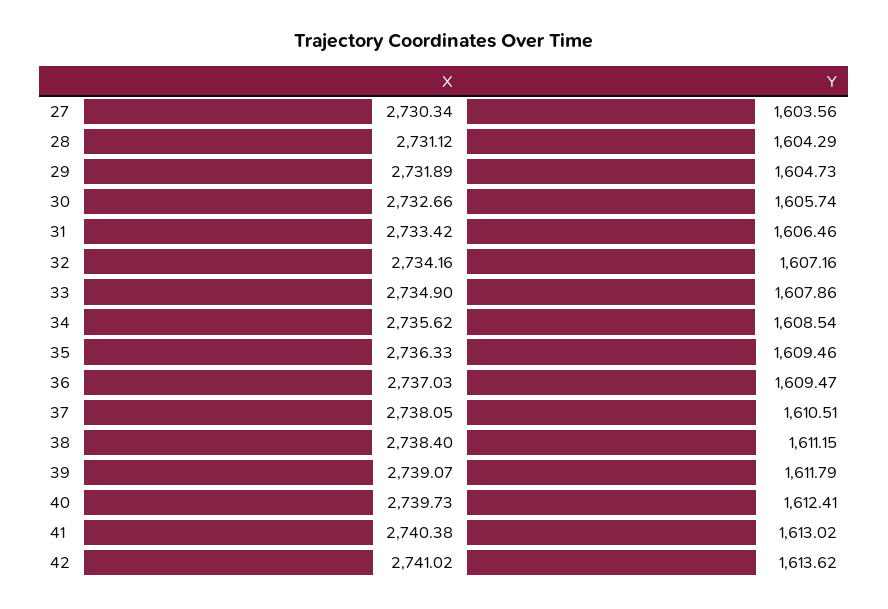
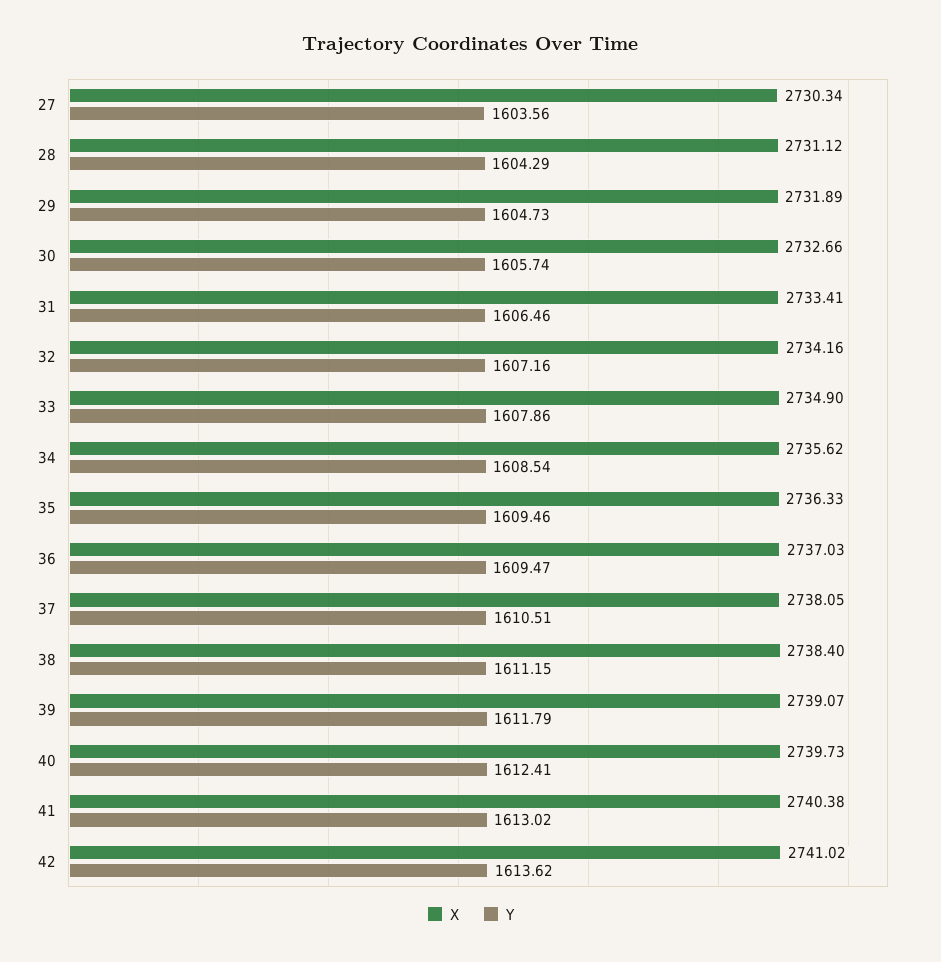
X, 31: 2733.42 -> 2733.41

